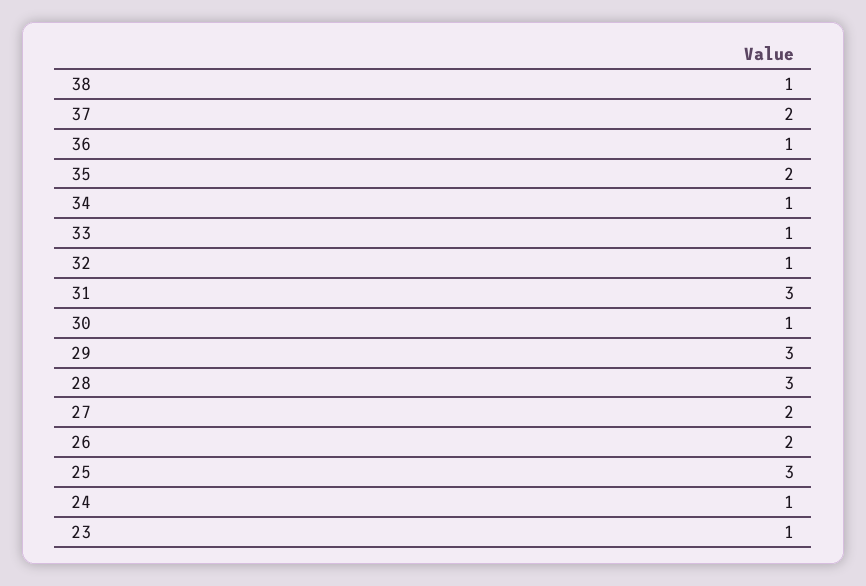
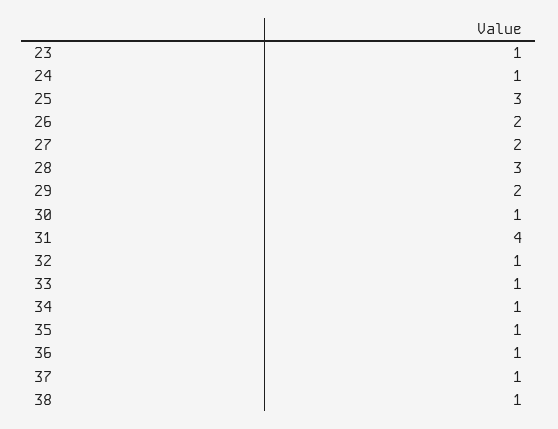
37: 2 -> 1
35: 2 -> 1
31: 3 -> 4
29: 3 -> 2

